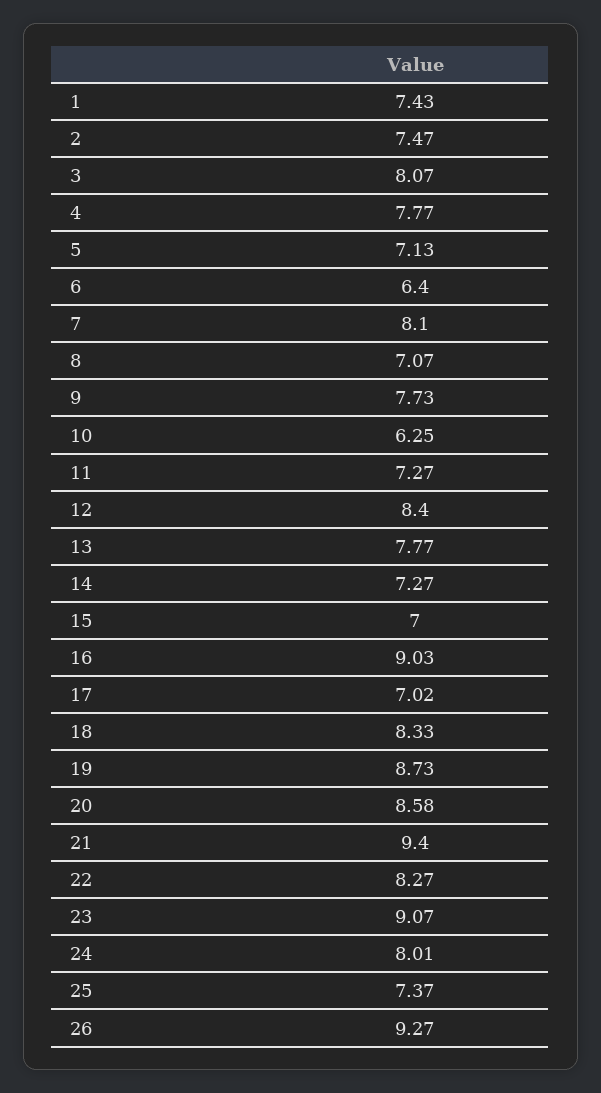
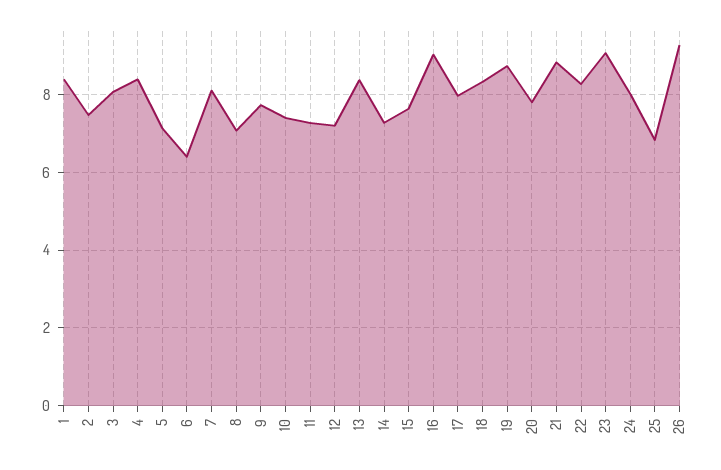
1: 7.43 -> 8.4
4: 7.77 -> 8.4
10: 6.25 -> 7.4
12: 8.4 -> 7.2
13: 7.77 -> 8.4
15: 7 -> 7.6
17: 7.02 -> 8
20: 8.58 -> 7.8
21: 9.4 -> 8.8
25: 7.37 -> 6.8

